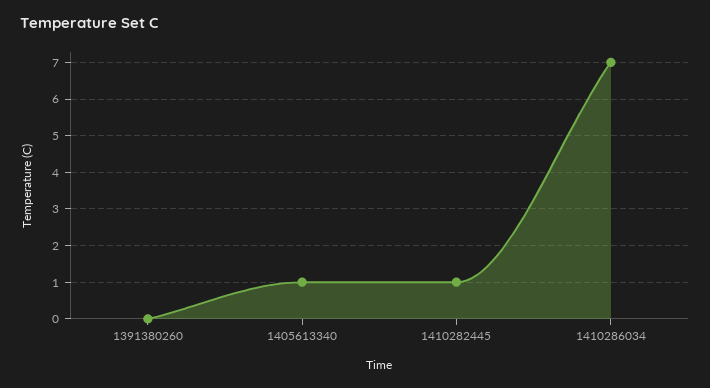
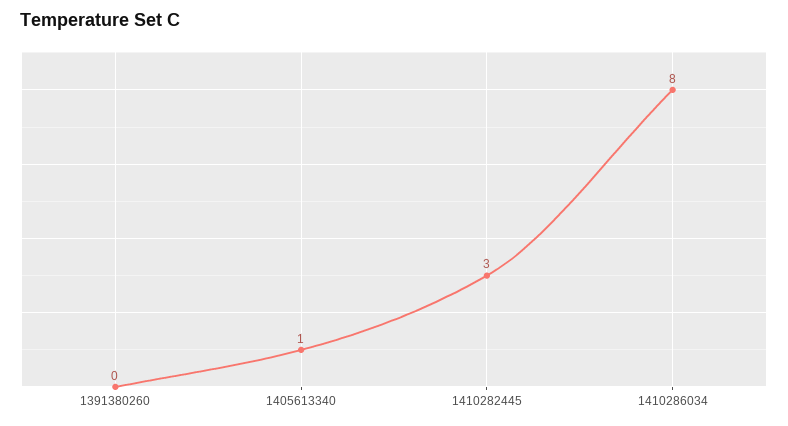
1410282445: 1 -> 3
1410286034: 7 -> 8

